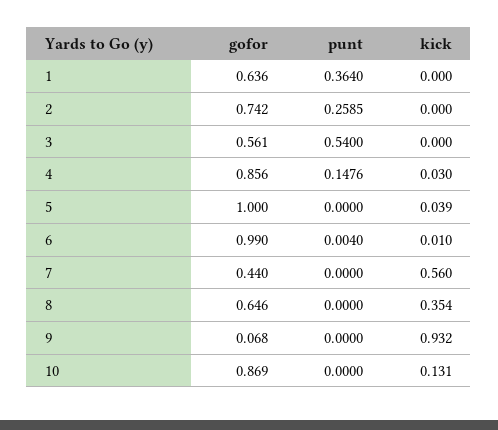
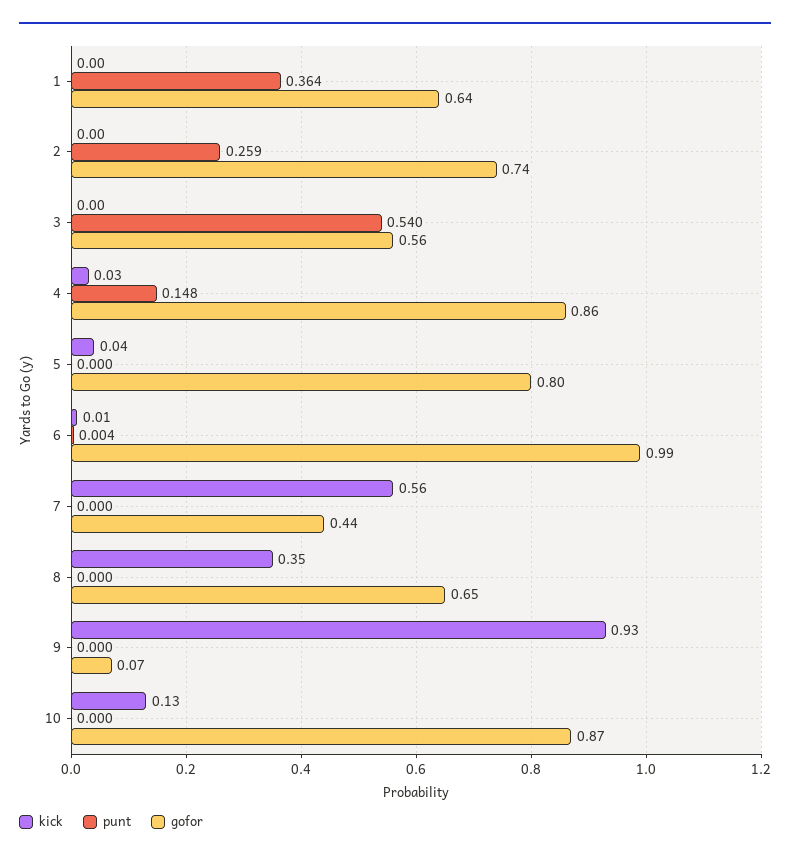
gofor, 5: 1 -> 0.8

